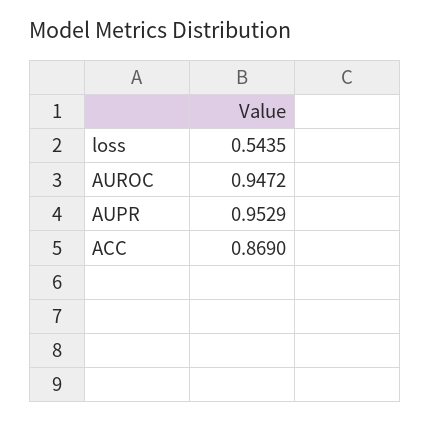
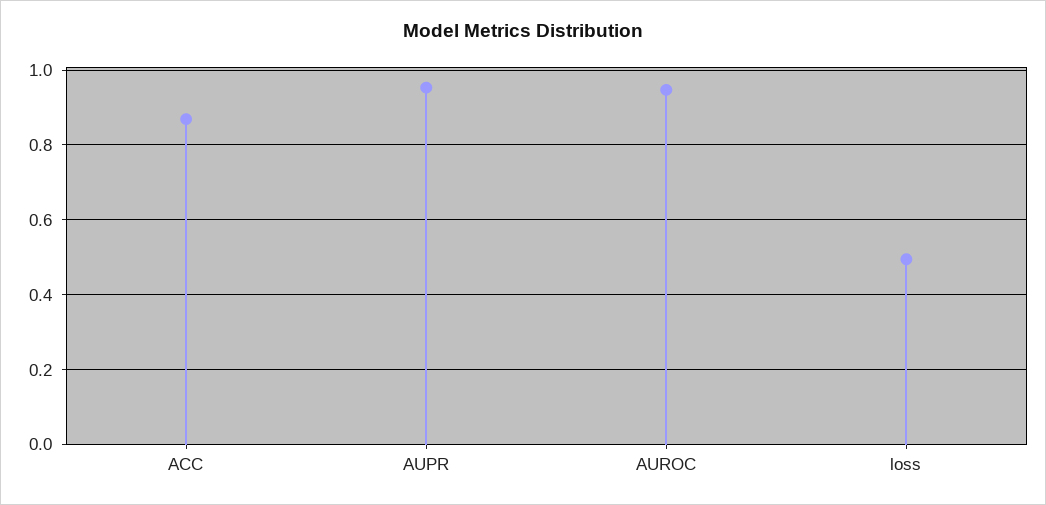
loss: 0.5435 -> 0.5

